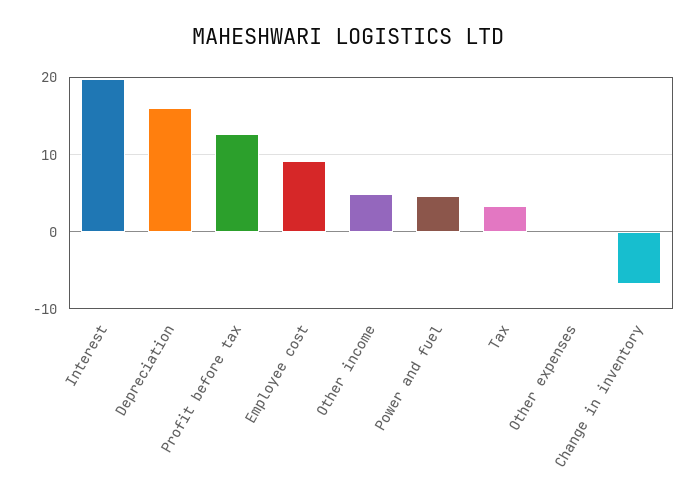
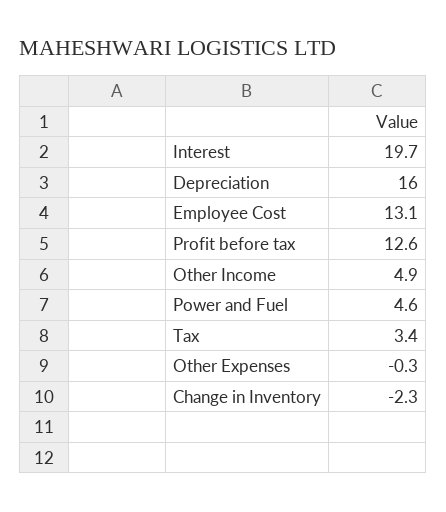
Employee cost: 9 -> 13.1
Change in inventory: -7 -> -2.3

